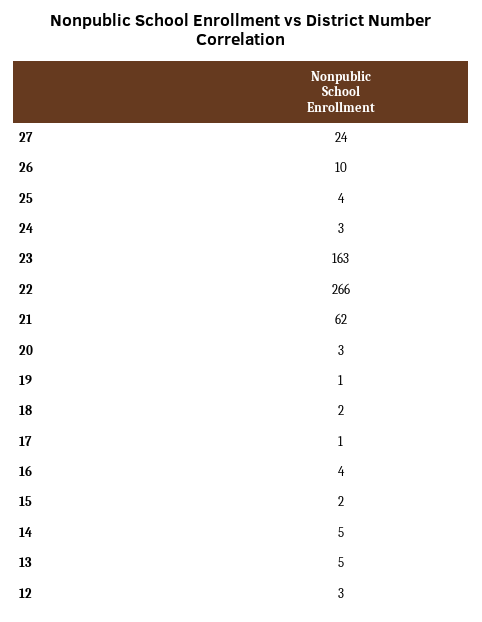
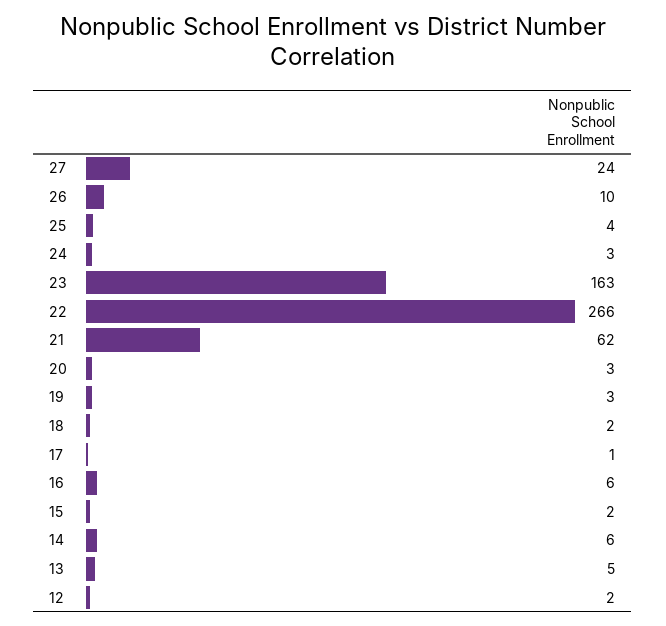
19: 1 -> 3
16: 4 -> 6
14: 5 -> 6
12: 3 -> 2

